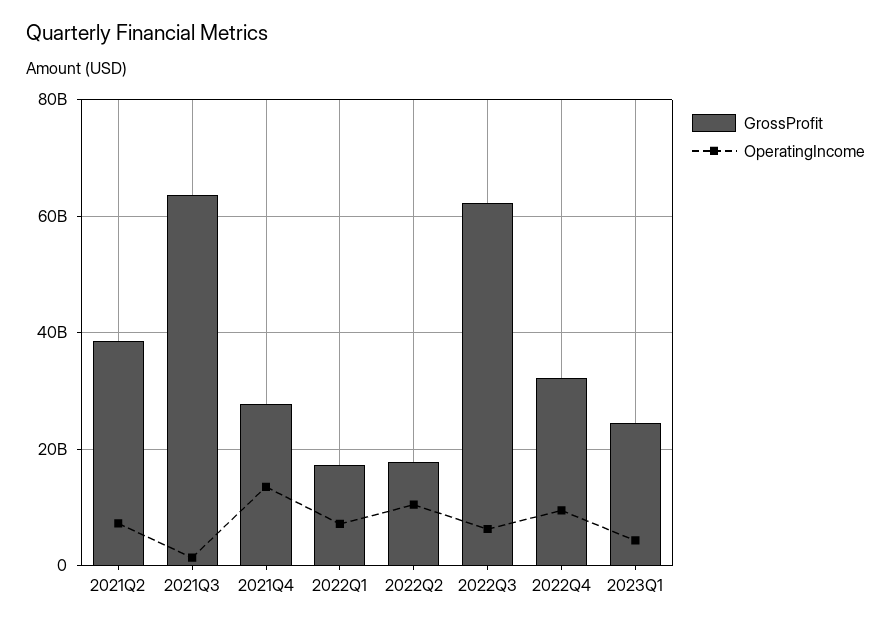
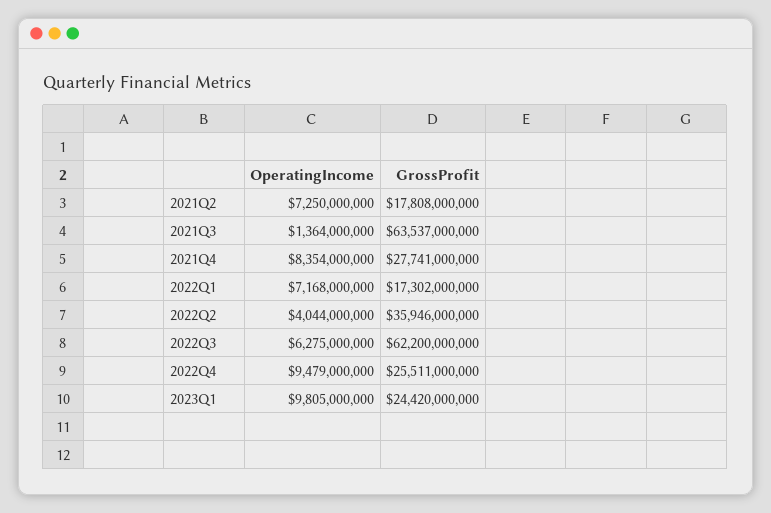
GrossProfit, 2021Q2: 38000000000 -> 17808000000
OperatingIncome, 2021Q4: 14000000000 -> 8354000000
GrossProfit, 2022Q2: 18000000000 -> 35946000000
OperatingIncome, 2022Q2: 10000000000 -> 4044000000
GrossProfit, 2022Q4: 32000000000 -> 25511000000
OperatingIncome, 2023Q1: 4000000000 -> 9805000000

